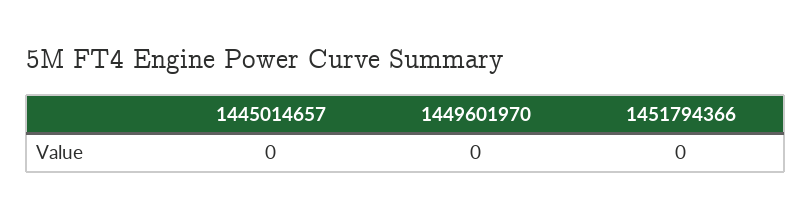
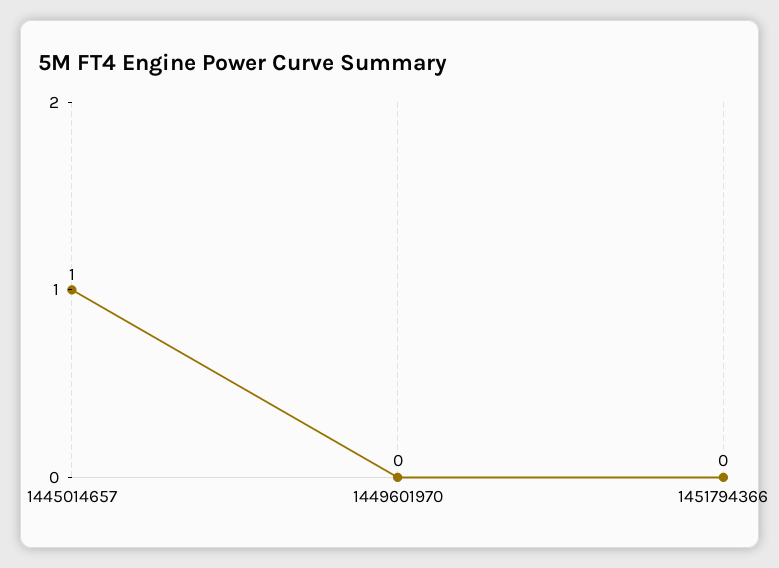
1445014657: 0 -> 1

